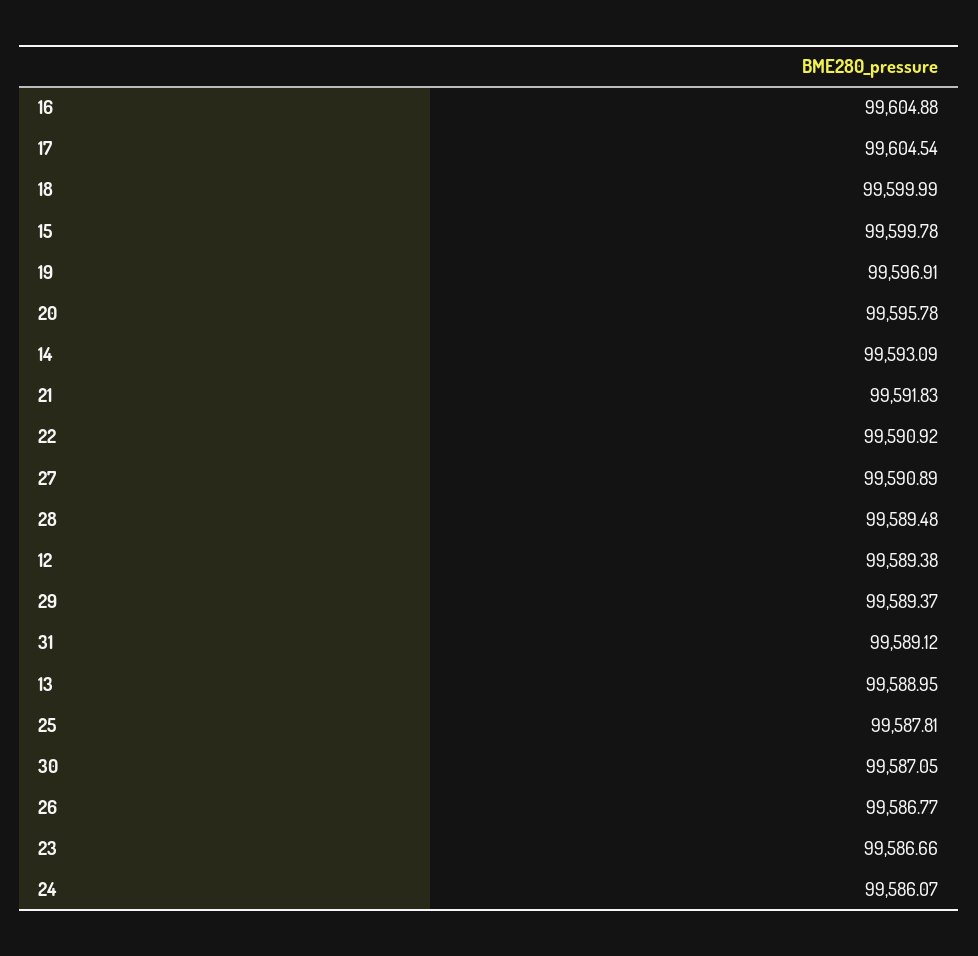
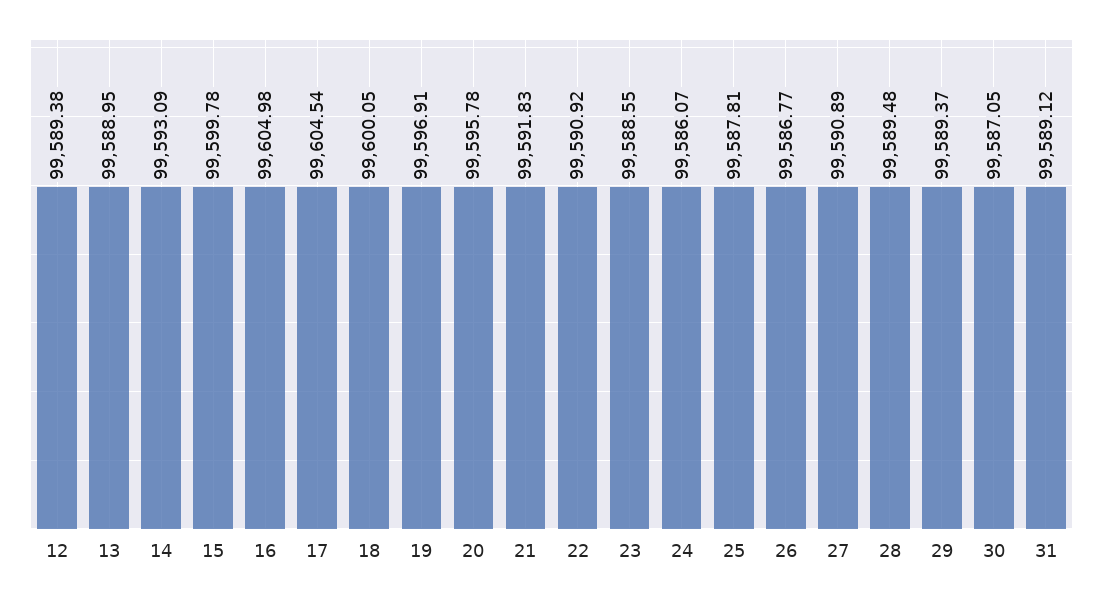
16: 99604.88 -> 99604.98
18: 99599.99 -> 99600.05
23: 99586.66 -> 99588.55

